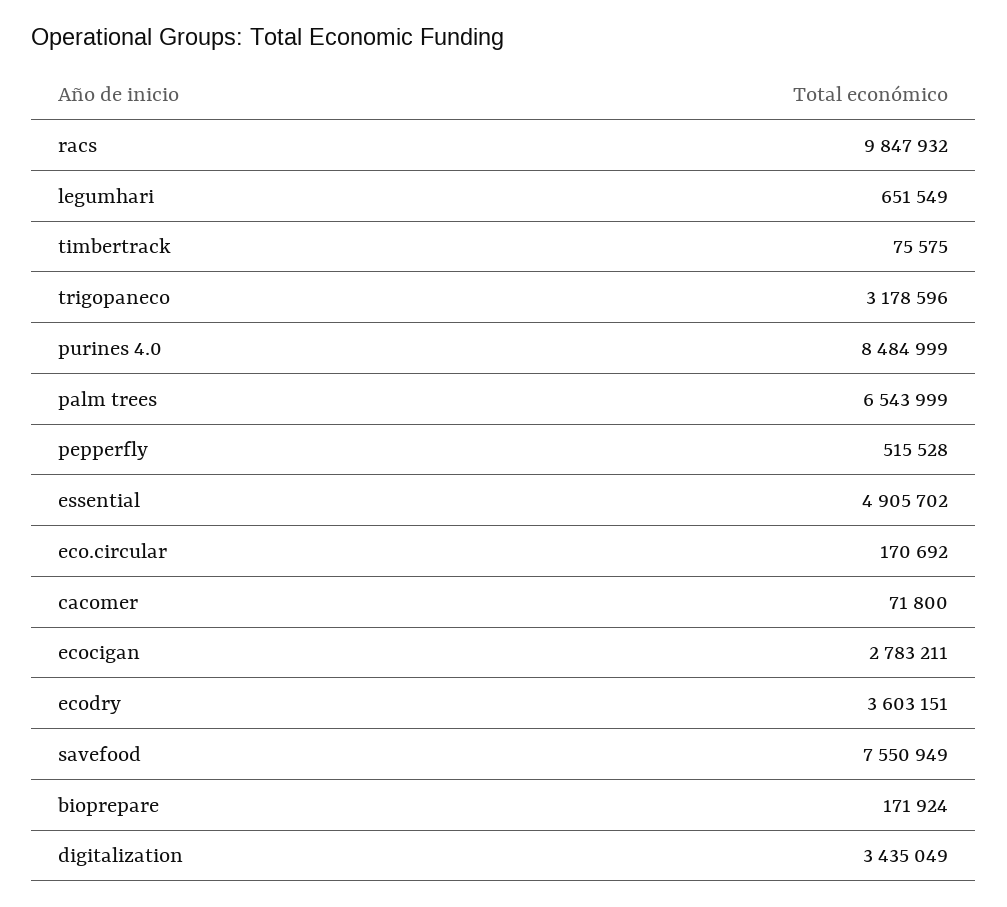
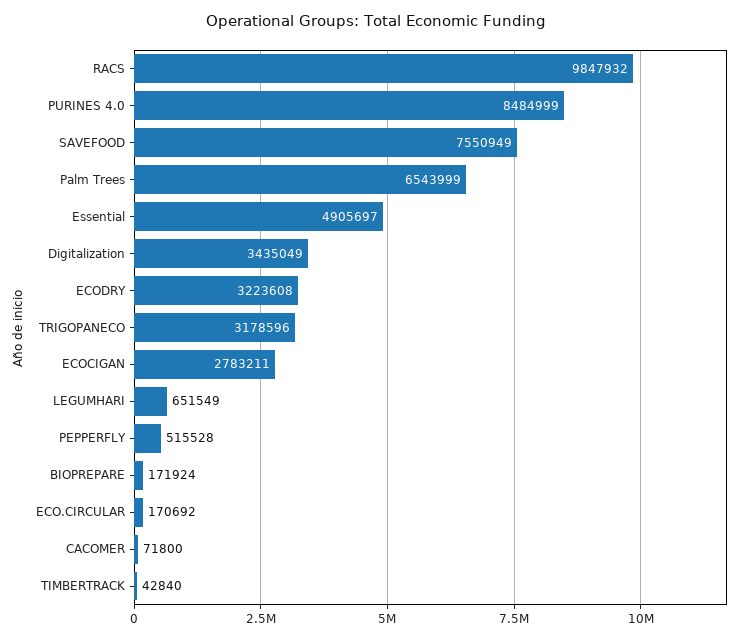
timbertrack: 75575 -> 42840
essential: 4905702 -> 4905697
ecodry: 3603151 -> 3223608

